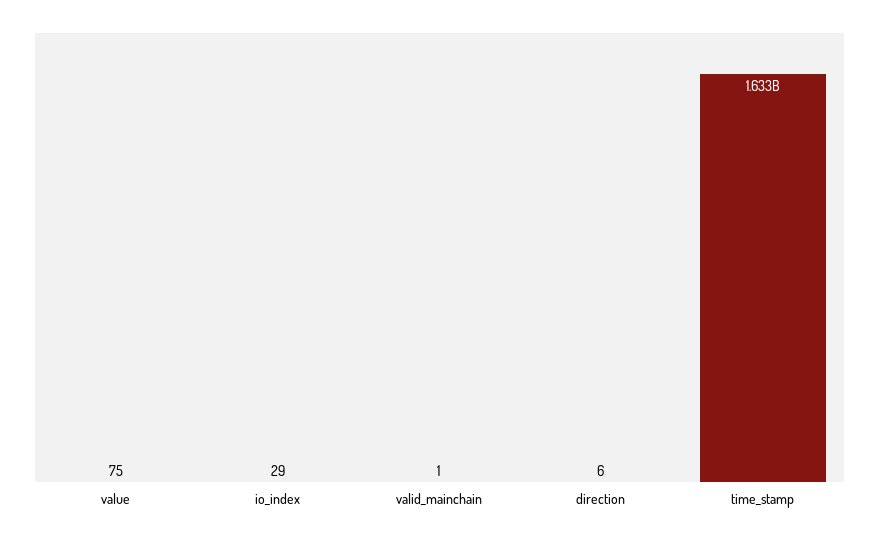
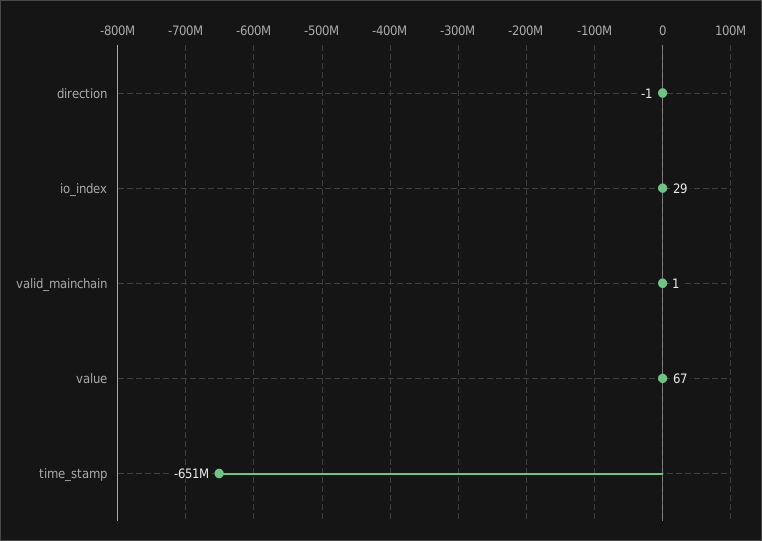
value: 75 -> 67
direction: 6 -> -1
time_stamp: 1633000000 -> -651000000

